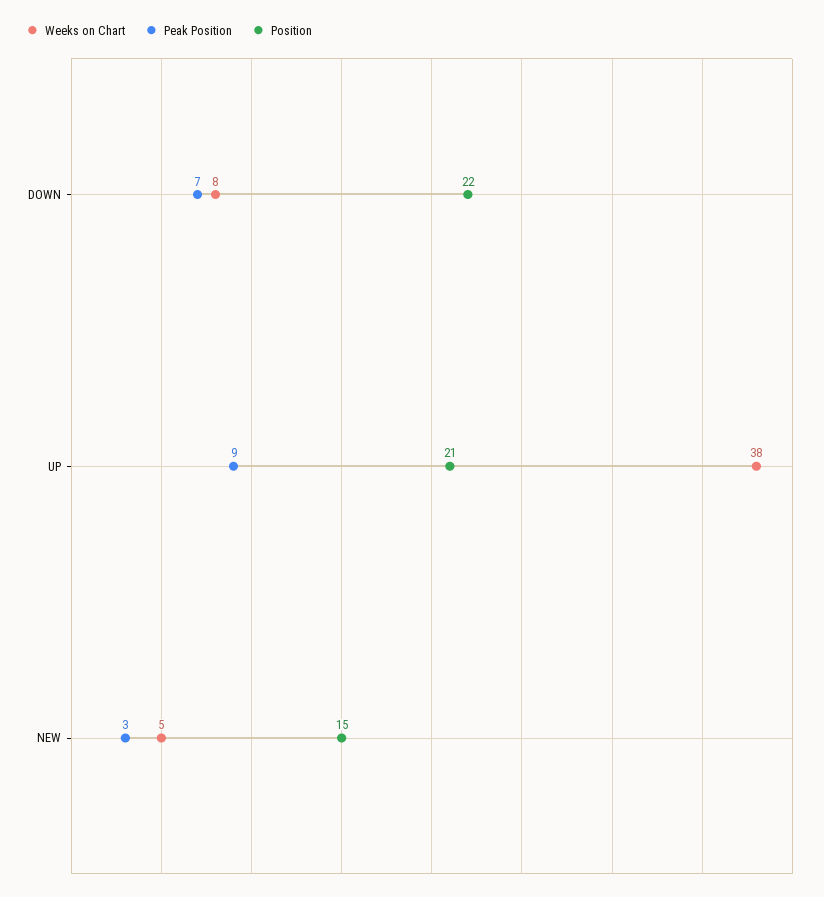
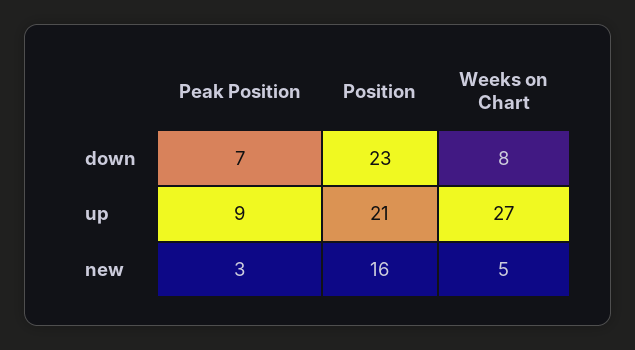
Position, DOWN: 22 -> 23
Weeks on Chart, UP: 38 -> 27
Position, NEW: 15 -> 16

